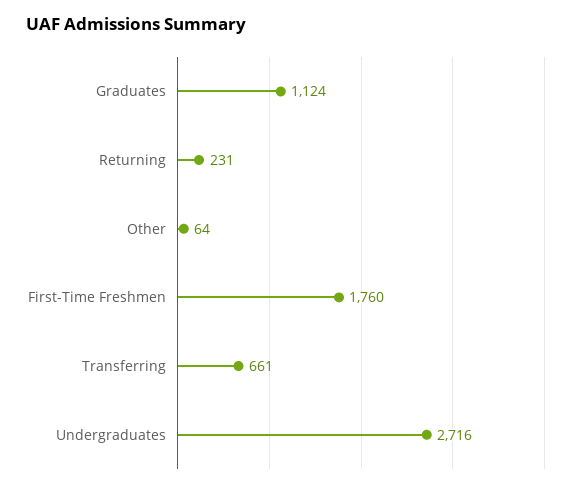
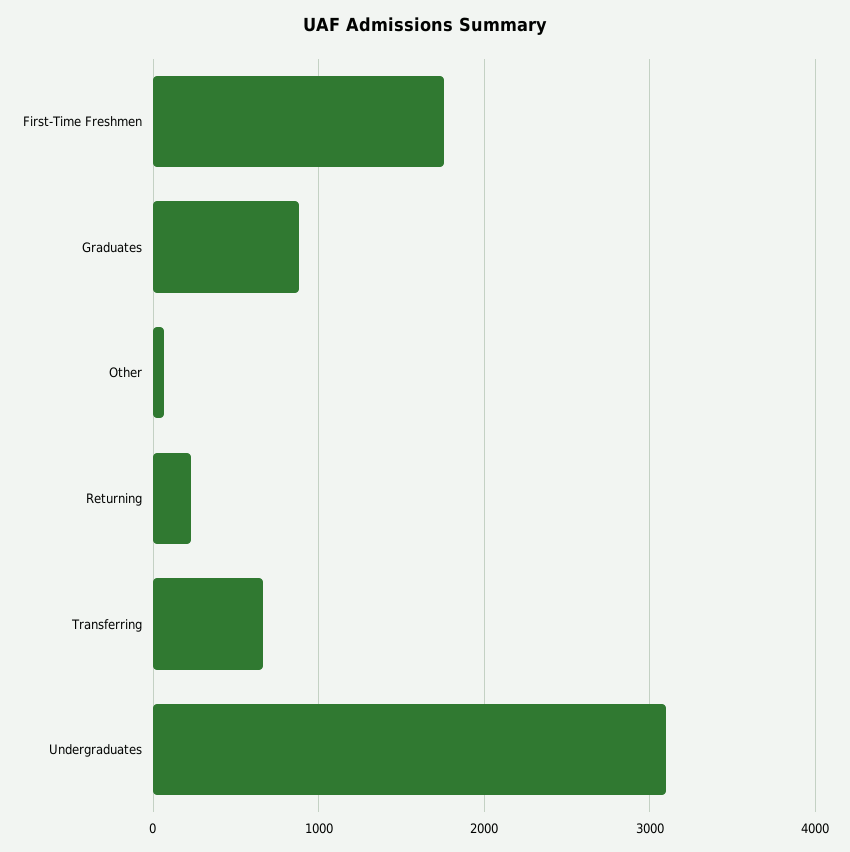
Graduates: 1124 -> 900
Undergraduates: 2716 -> 3100

